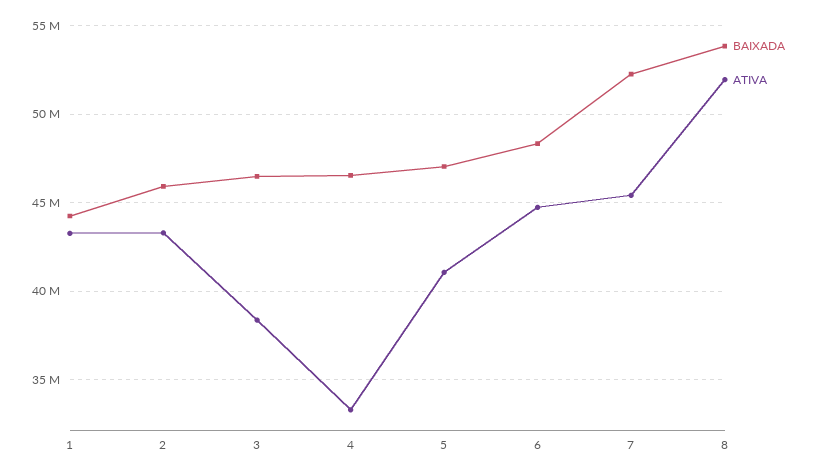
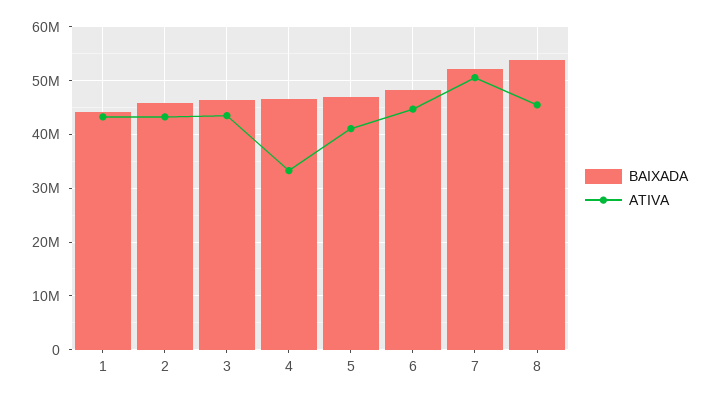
ATIVA, 3: 38500000 -> 44000000
ATIVA, 7: 45500000 -> 50000000
ATIVA, 8: 52000000 -> 46000000

